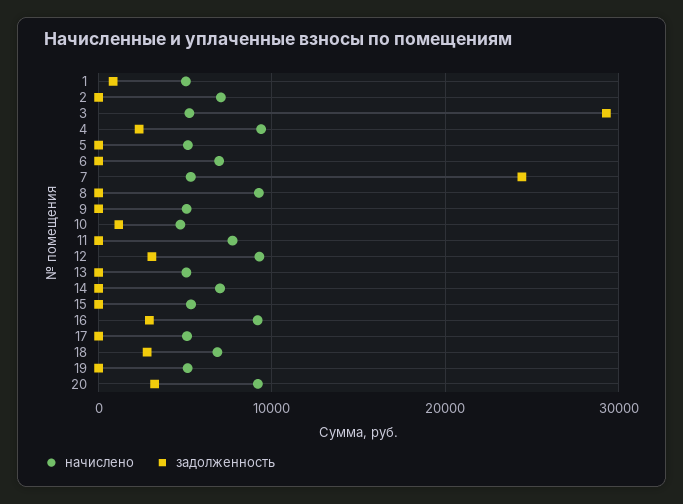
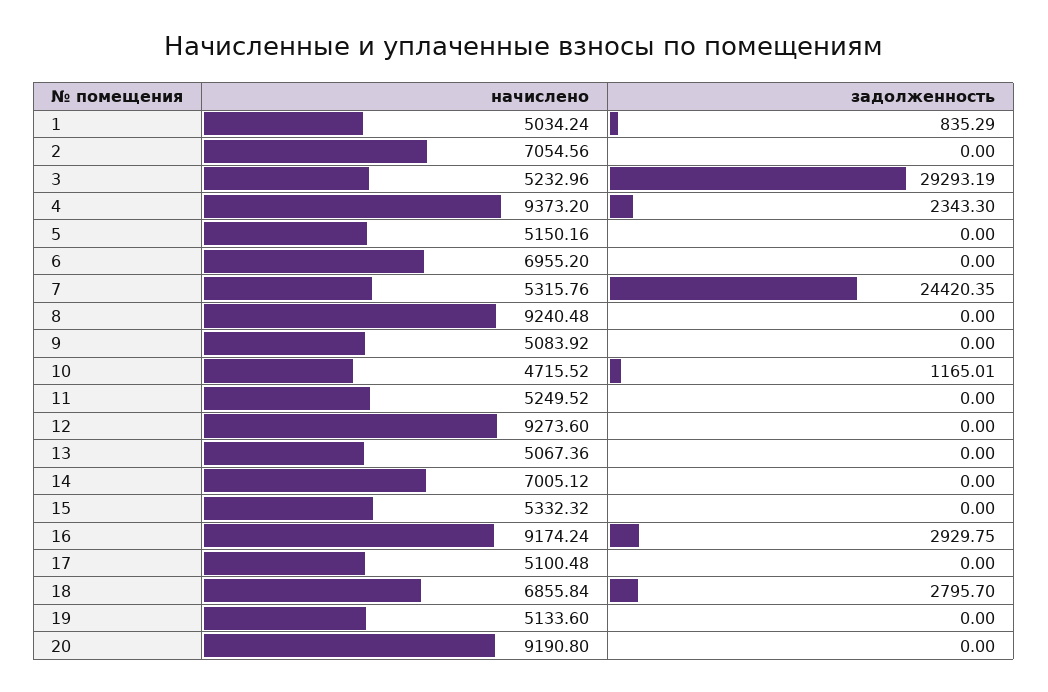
начислено, 11: 8000 -> 5249.52
задолженность, 12: 3000 -> 0
задолженность, 20: 3000 -> 0

